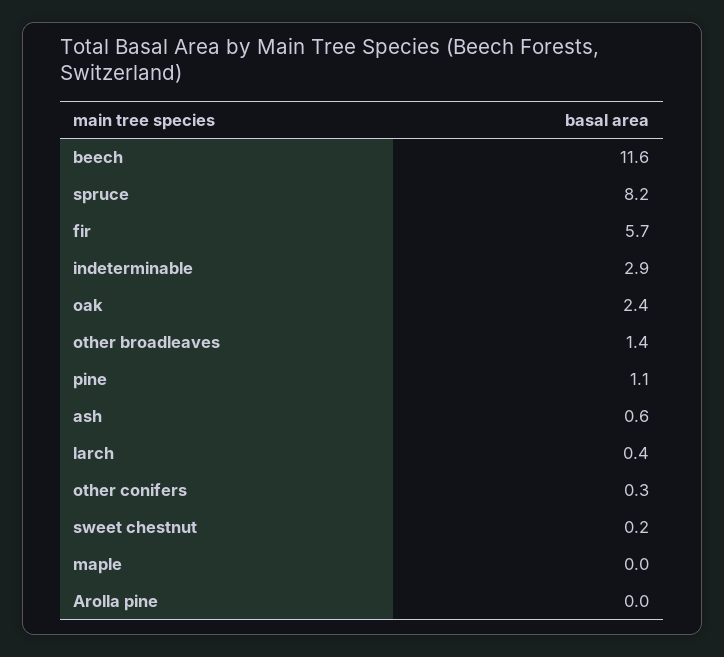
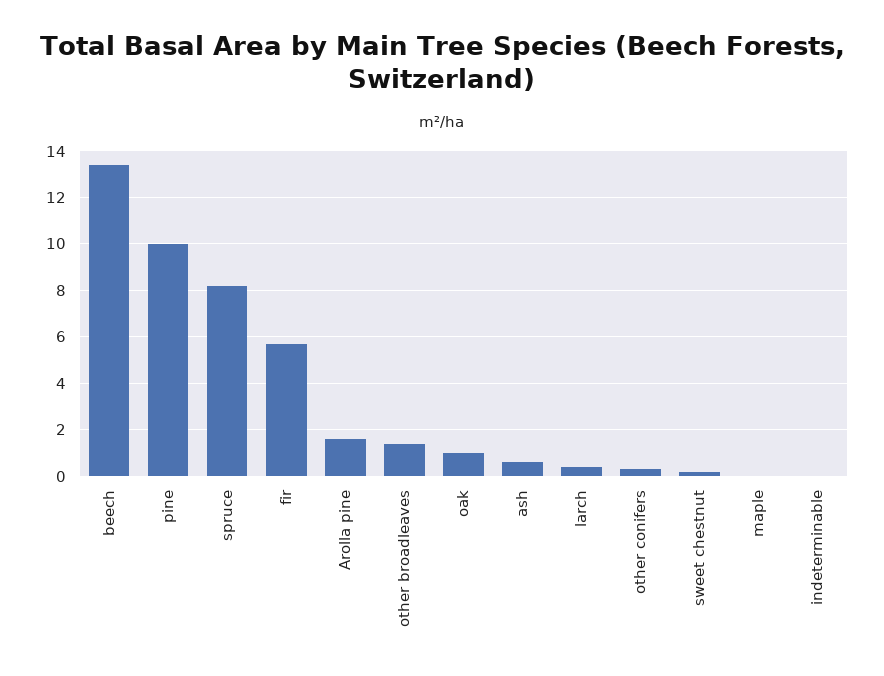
beech: 11.6 -> 13.5
indeterminable: 2.9 -> 0
oak: 2.4 -> 1
pine: 1.1 -> 10
Arolla pine: 0 -> 1.5

